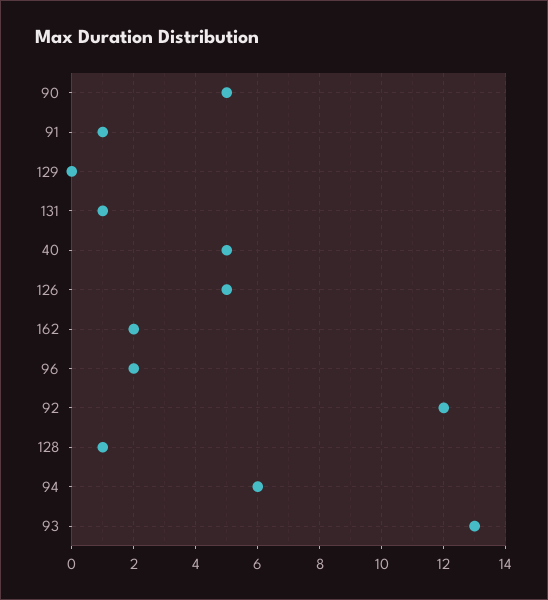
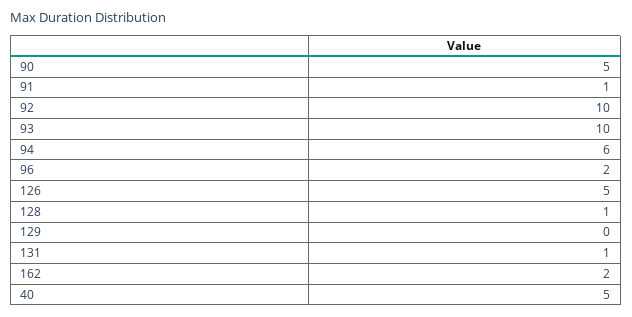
92: 12 -> 10
93: 13 -> 10

